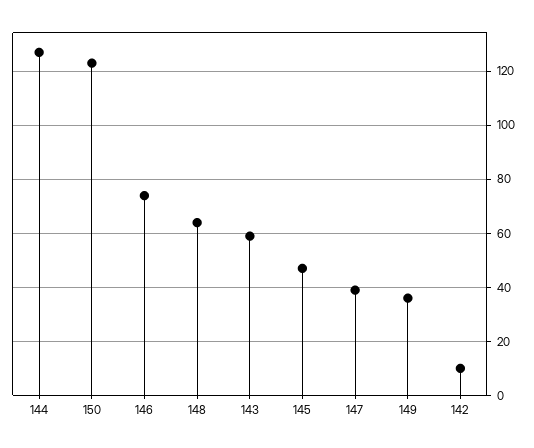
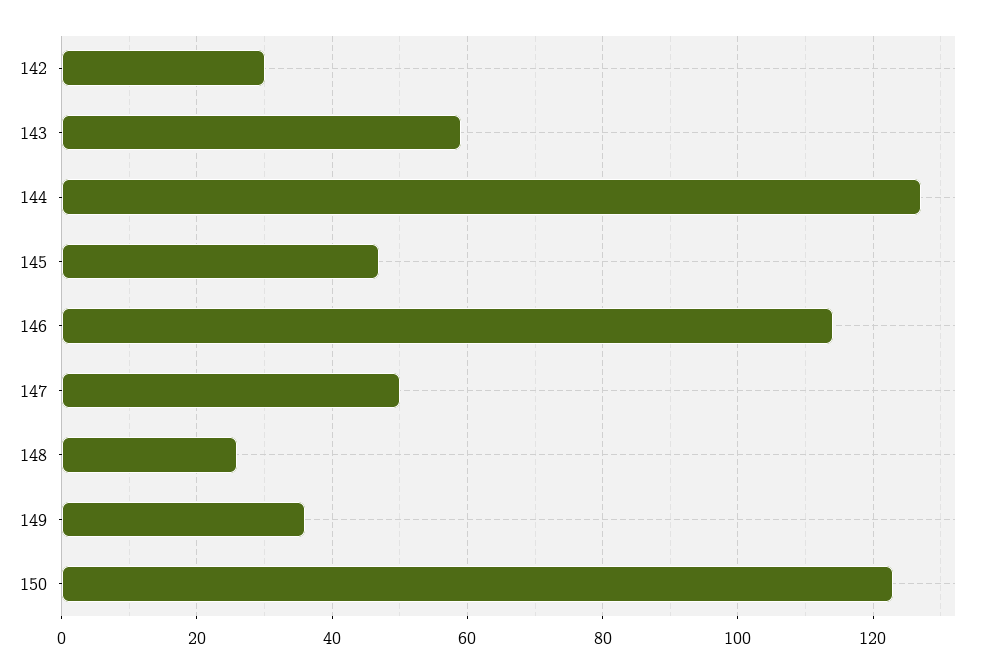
146: 75 -> 115
148: 65 -> 25
147: 40 -> 50
142: 10 -> 30

